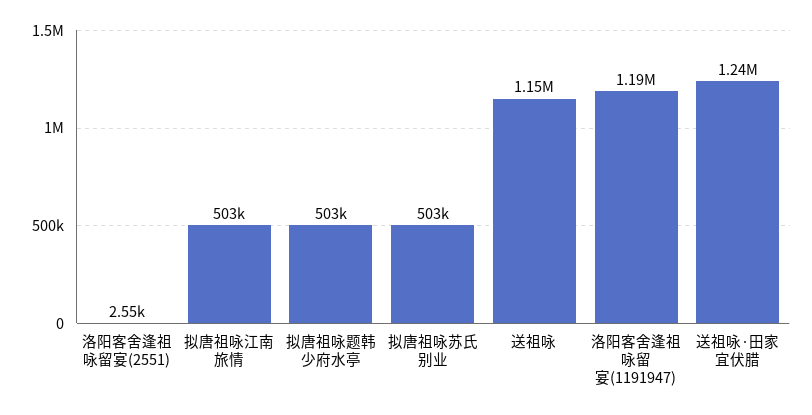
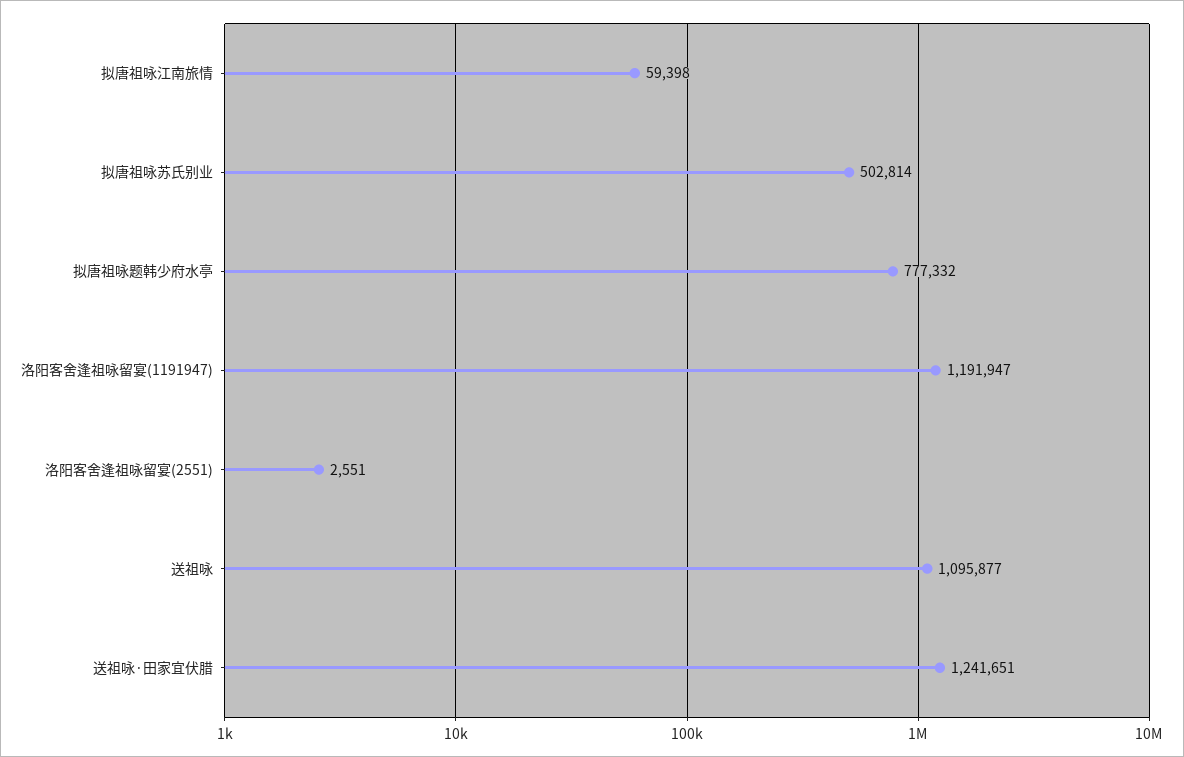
拟唐祖咏江南旅情: 503000 -> 59398
拟唐祖咏题韩少府水亭: 503000 -> 777332
送祖咏: 1150000 -> 1095877

